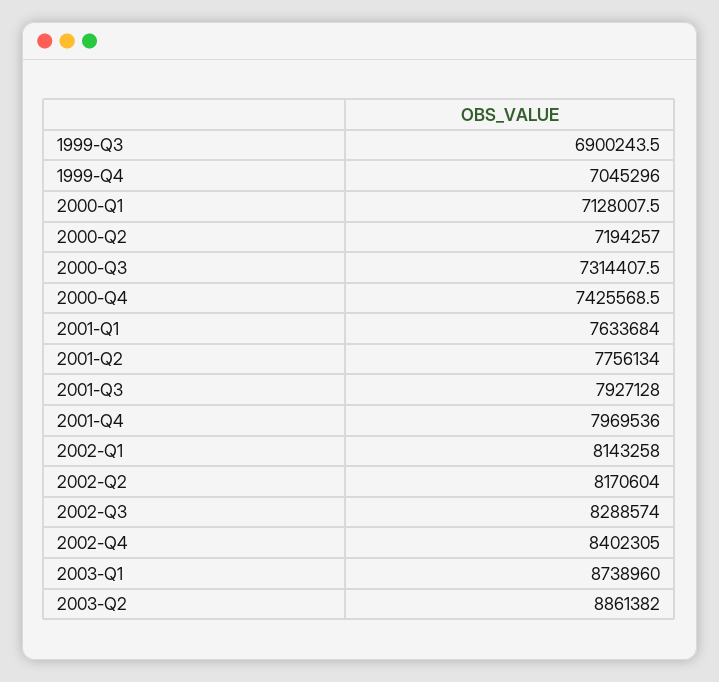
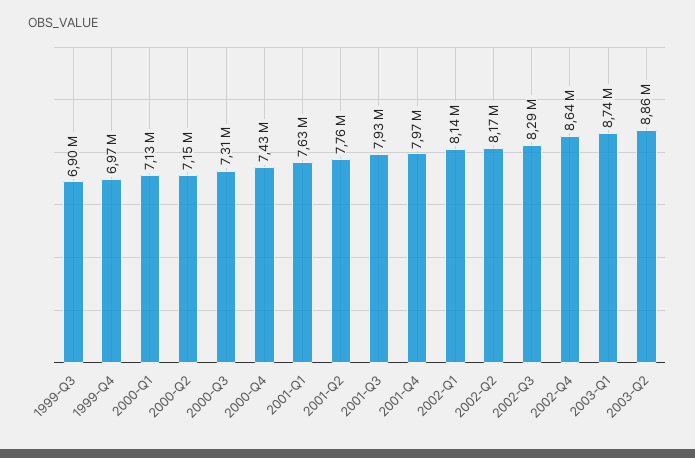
1999-Q4: 7045296 -> 6970000
2000-Q2: 7194257 -> 7150000
2002-Q4: 8402305 -> 8640000

